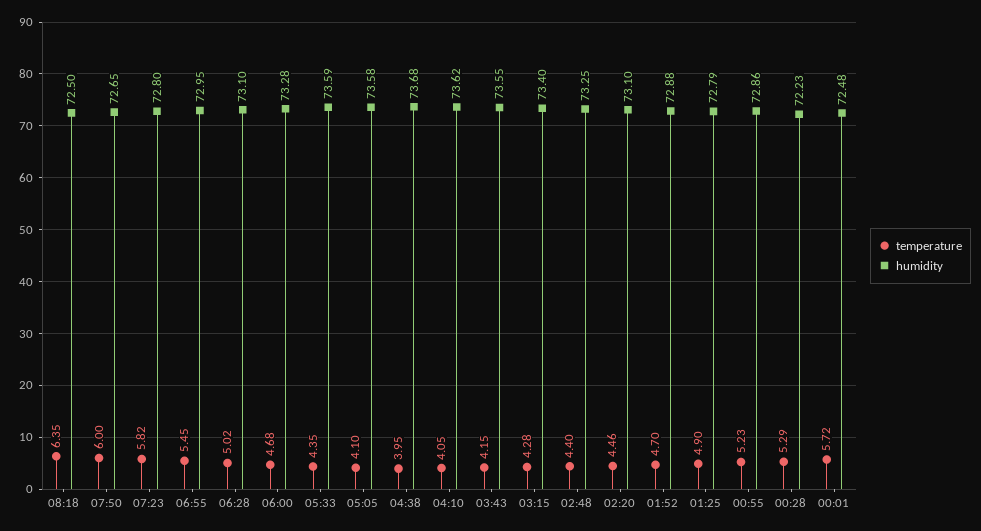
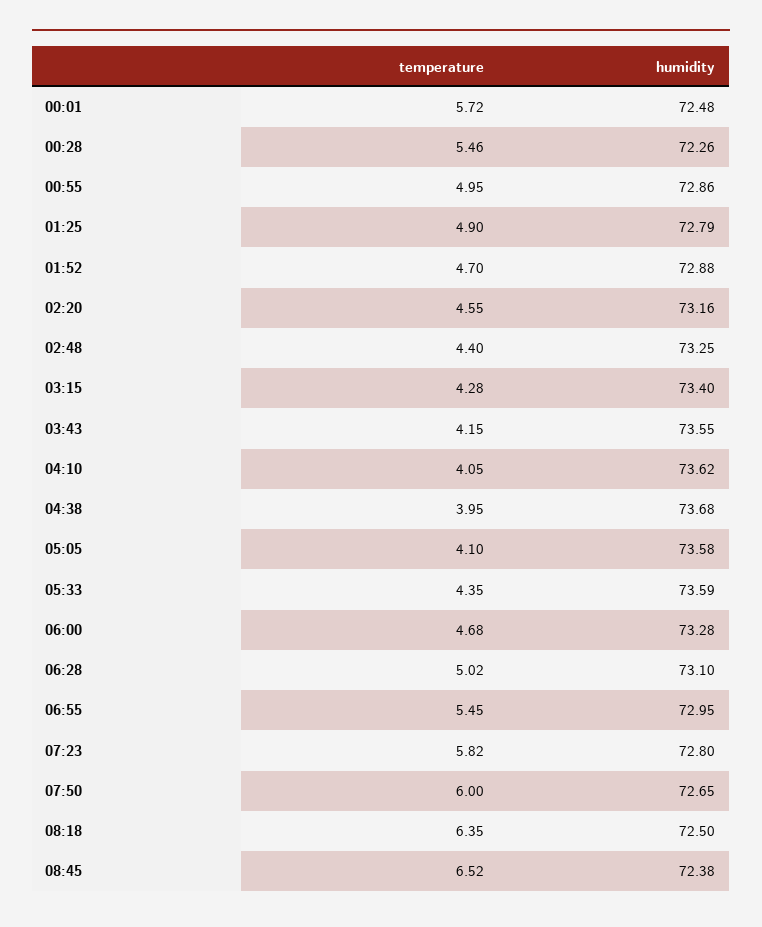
temperature, 02:20: 4.46 -> 4.55
humidity, 02:20: 73.1 -> 73.16
temperature, 00:55: 5.23 -> 4.95
temperature, 00:28: 5.29 -> 5.46
humidity, 00:28: 72.23 -> 72.26
temperature, 08:45: none -> 6.52
humidity, 08:45: none -> 72.38

